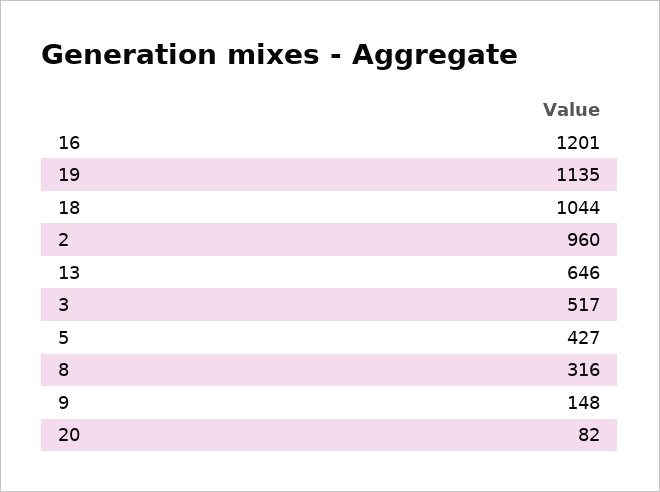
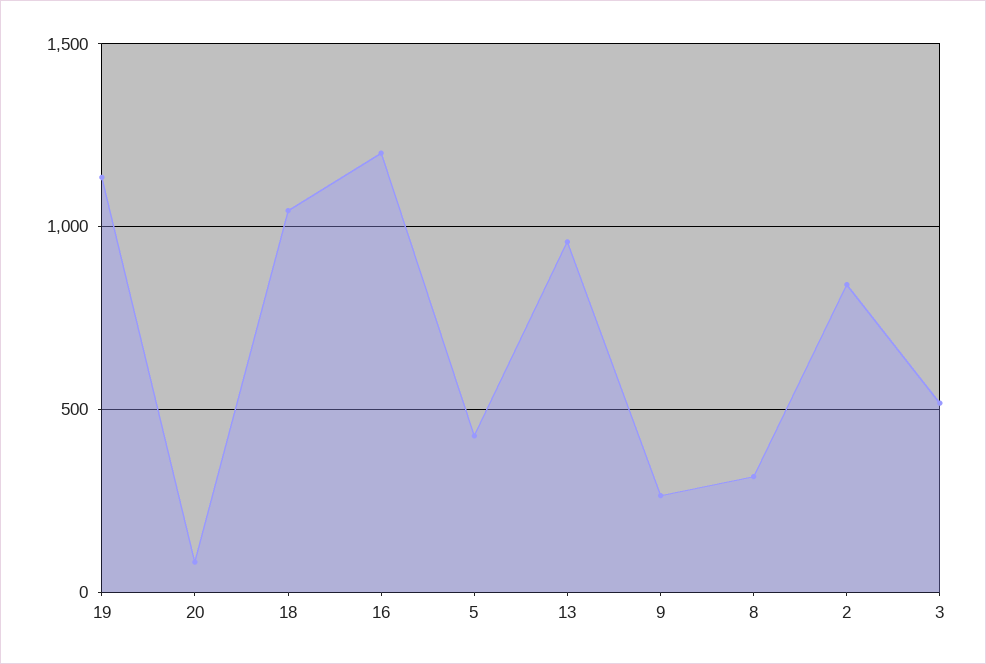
2: 960 -> 850
13: 646 -> 950
9: 148 -> 250

